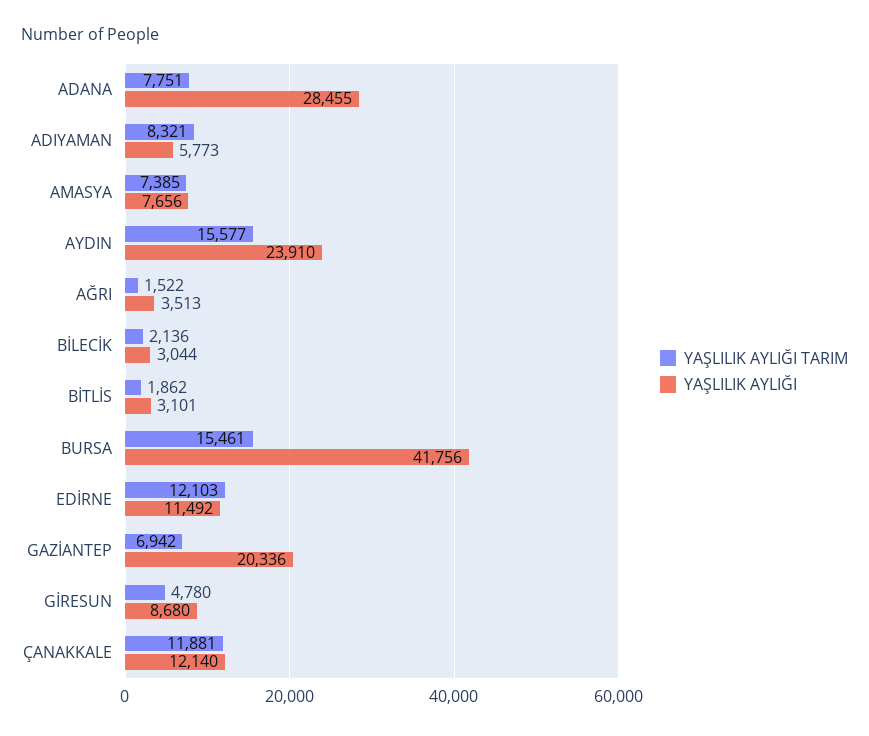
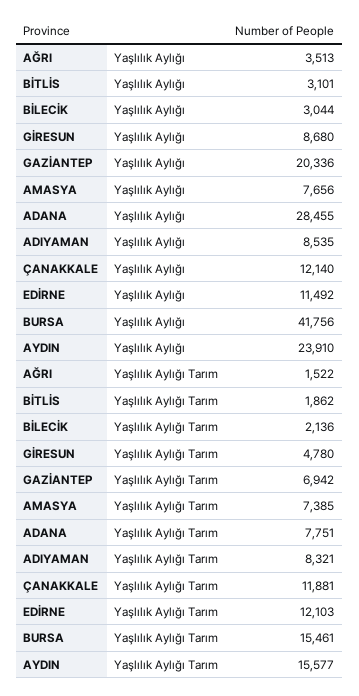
YAŞLILIK AYLIĞI, ADIYAMAN: 5773 -> 8535

